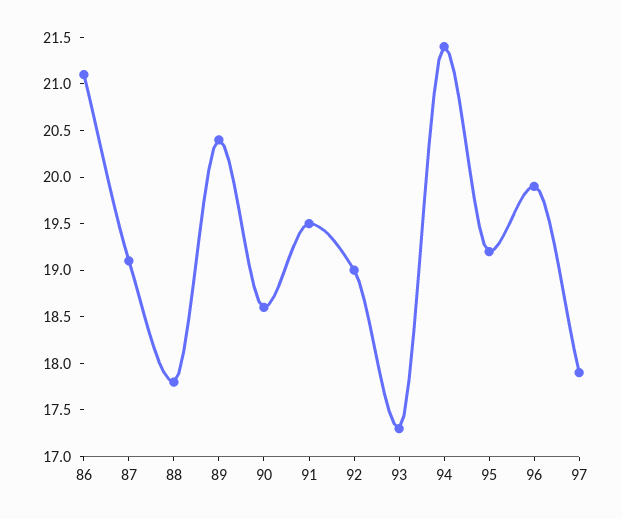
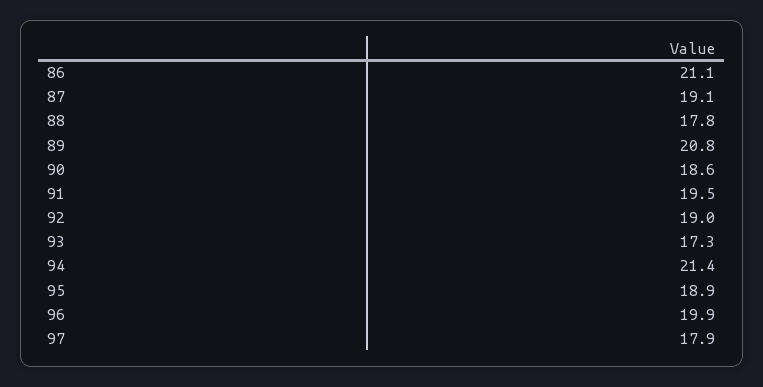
89: 20.4 -> 20.8
95: 19.2 -> 18.9

